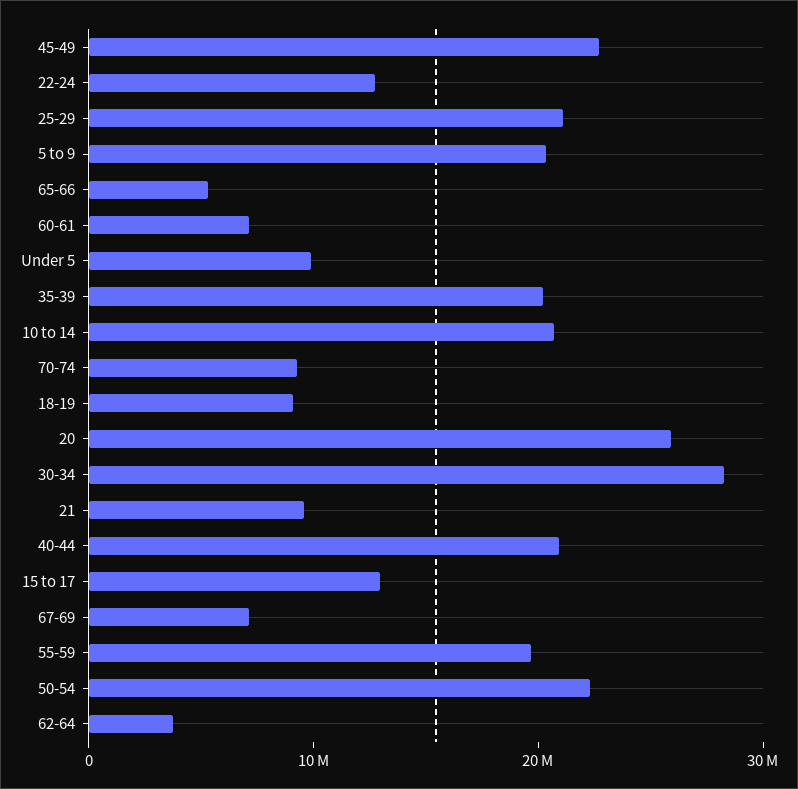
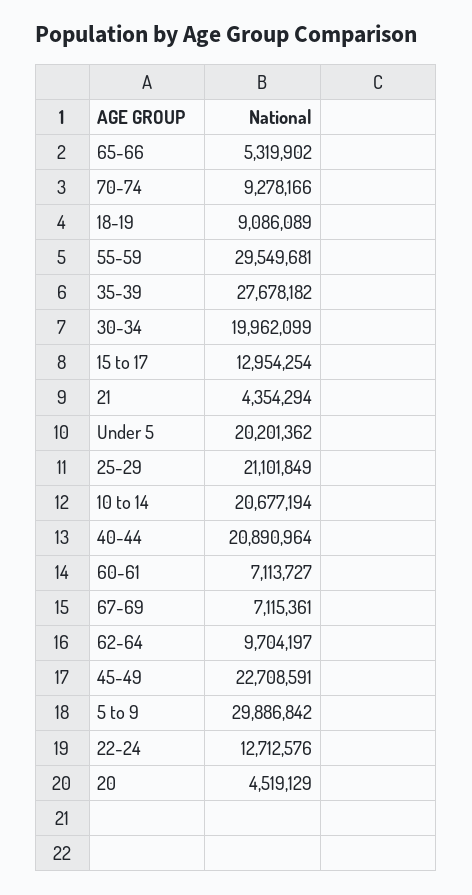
5 to 9: 20000000 -> 29886842
Under 5: 10000000 -> 20201362
35-39: 20000000 -> 27678182
20: 26000000 -> 4519129
30-34: 28000000 -> 19962099
21: 10000000 -> 4354294
55-59: 20000000 -> 29549681
50-54: 22000000 -> none
62-64: 4000000 -> 9704197

